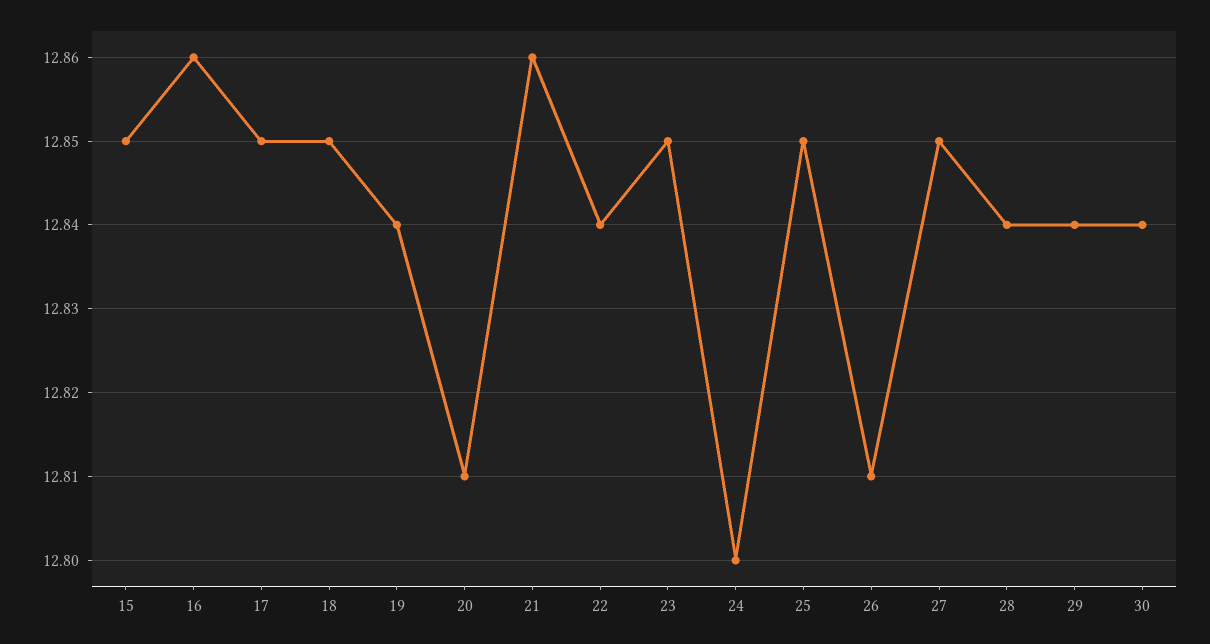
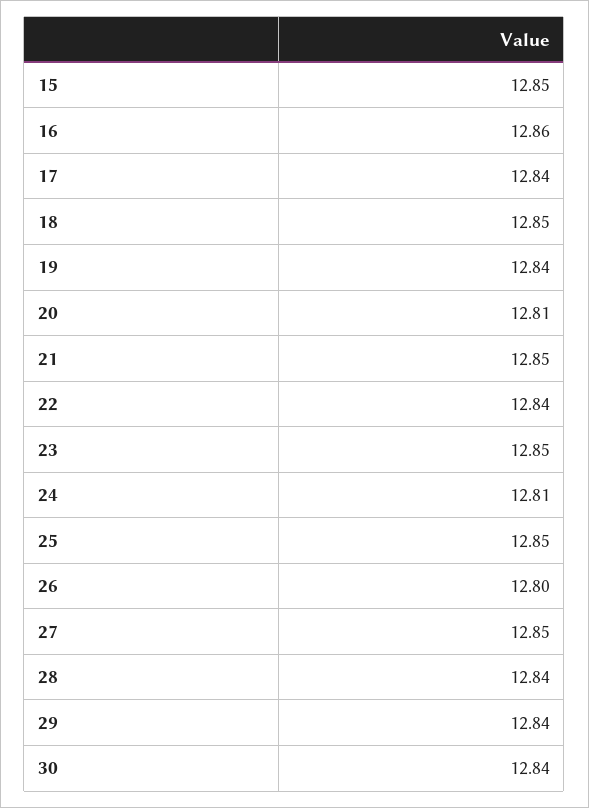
17: 12.85 -> 12.84
21: 12.86 -> 12.85
24: 12.8 -> 12.81
26: 12.81 -> 12.8

